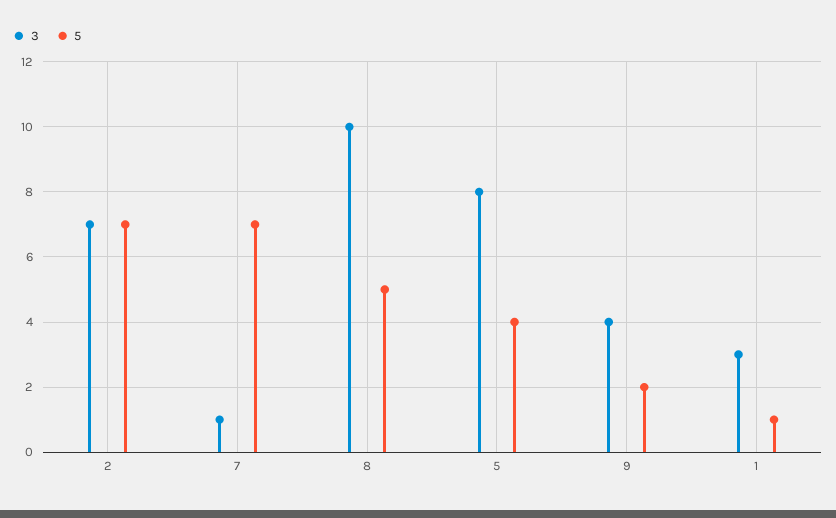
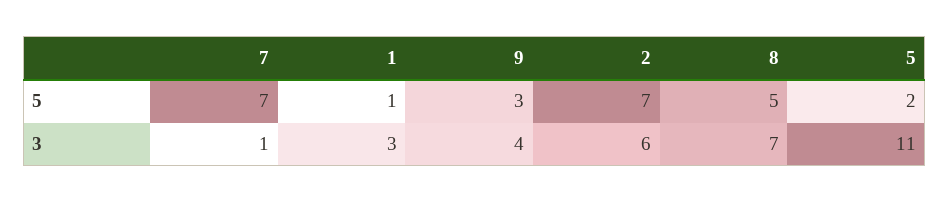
3, 2: 7 -> 6
3, 8: 10 -> 7
3, 5: 8 -> 11
5, 5: 4 -> 2
5, 9: 2 -> 3

